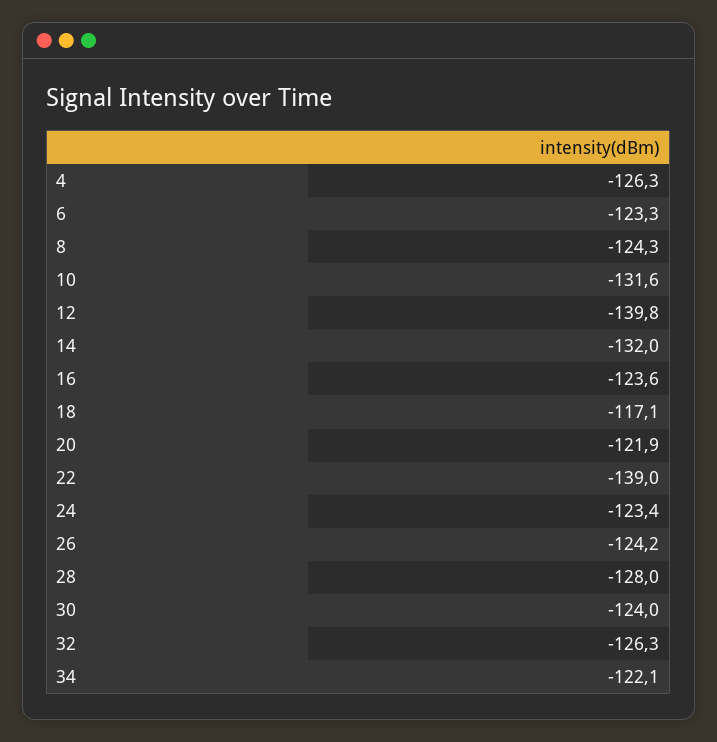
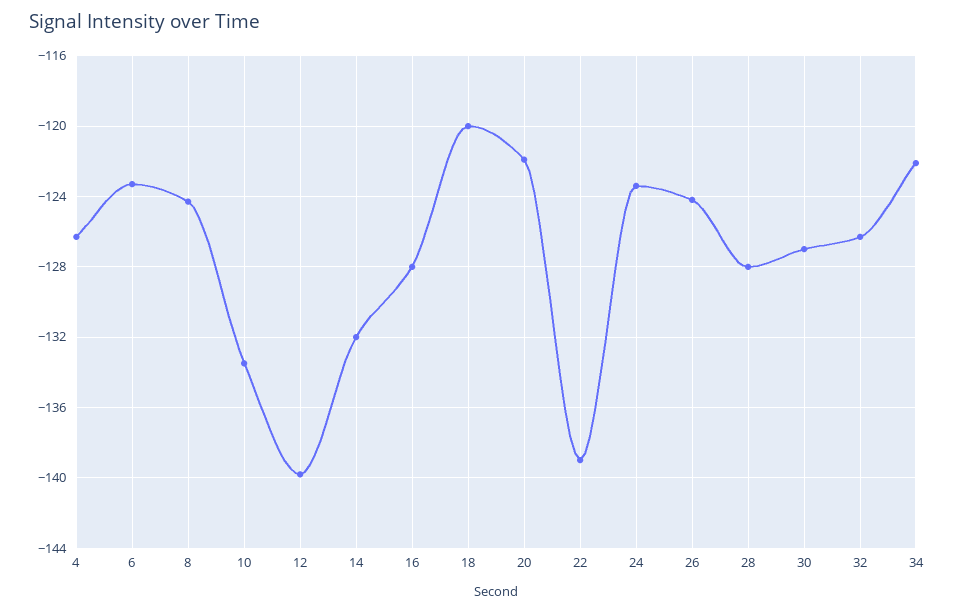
10: -131.6 -> -133.5
16: -123.6 -> -128
18: -117.1 -> -120
30: -124 -> -127

